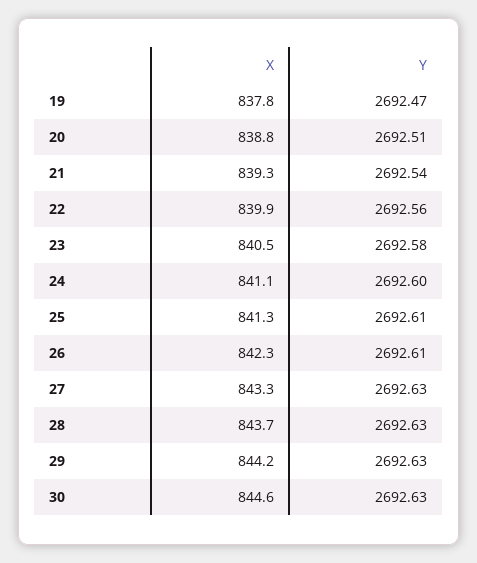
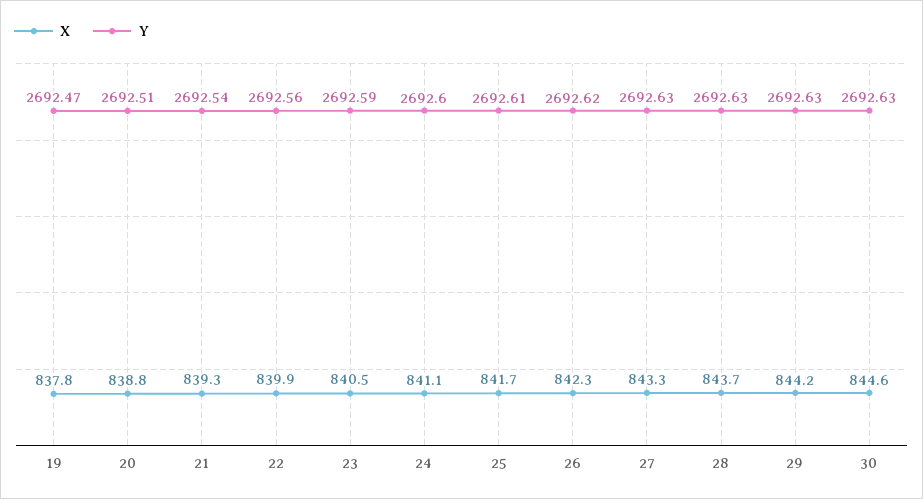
Y, 23: 2692.58 -> 2692.59
X, 25: 841.3 -> 841.7
Y, 26: 2692.61 -> 2692.62

